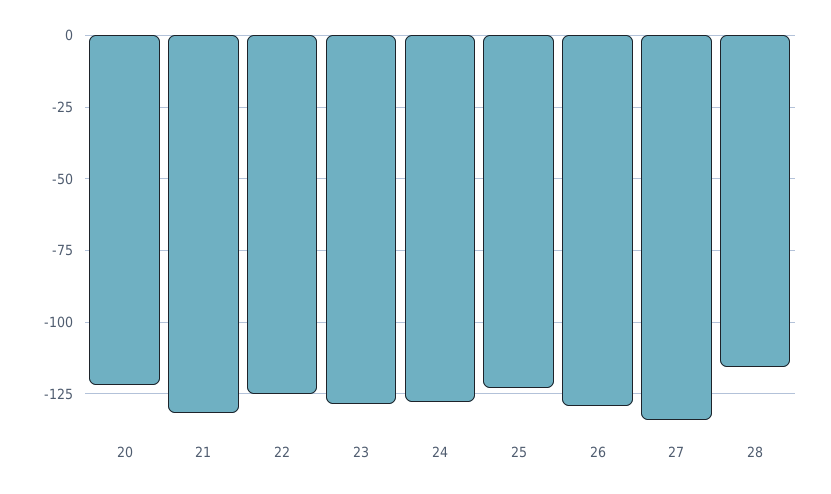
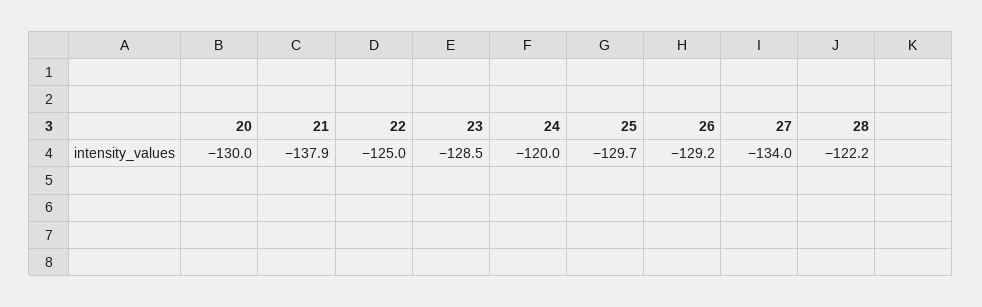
20: -122.5 -> -130
21: -132.5 -> -137.9
24: -127.5 -> -120
25: -122.5 -> -129.7
28: -115 -> -122.2

